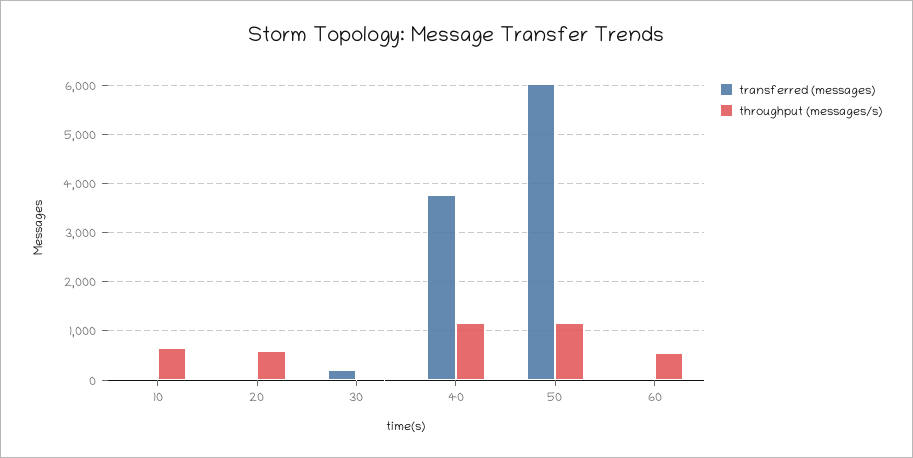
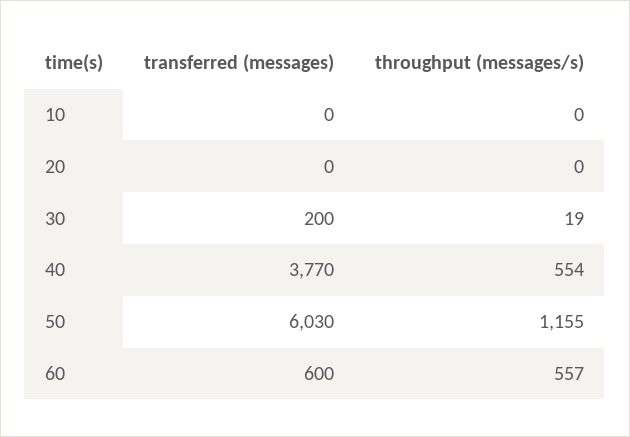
throughput (messages/s), 10: 600 -> 0
throughput (messages/s), 20: 600 -> 0
throughput (messages/s), 40: 1200 -> 554
transferred (messages), 60: 0 -> 600

